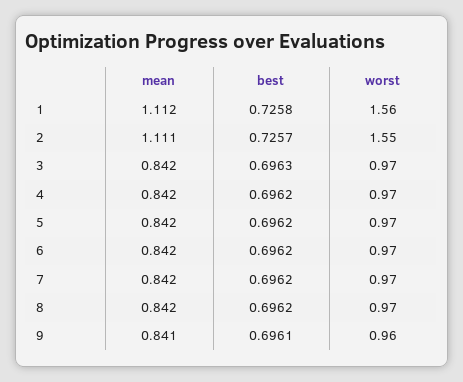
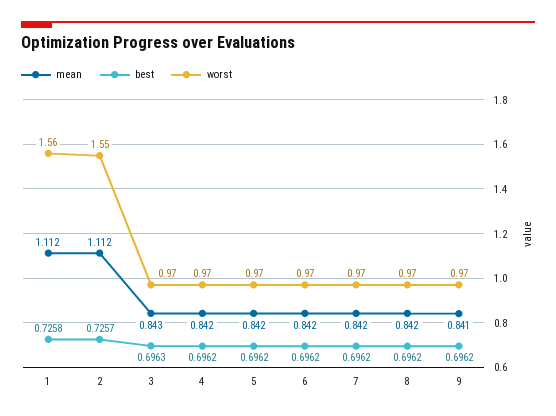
mean, 2: 1.111 -> 1.112
mean, 3: 0.842 -> 0.843
best, 9: 0.6961 -> 0.6962
worst, 9: 0.96 -> 0.97

